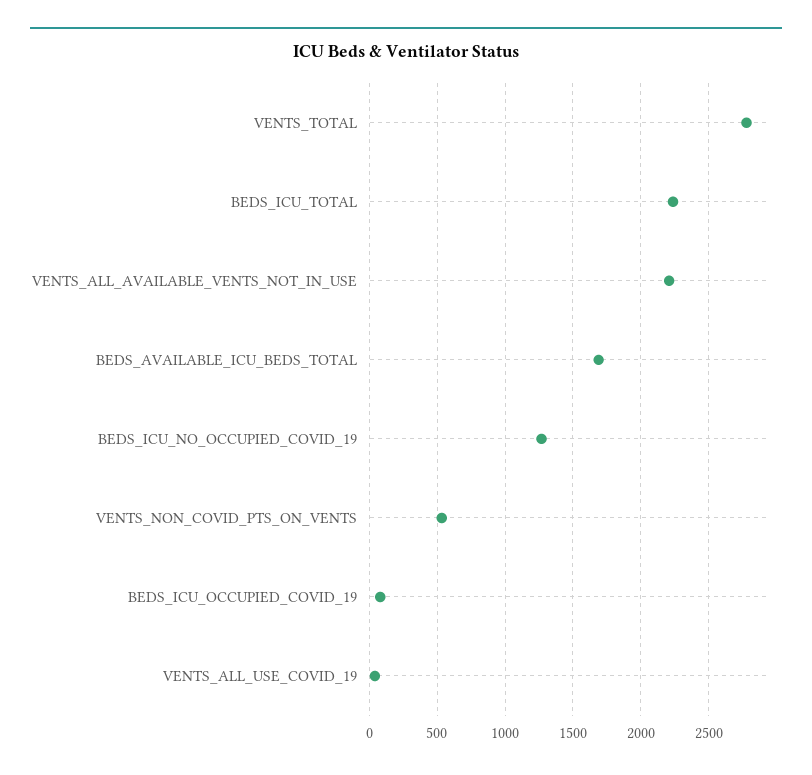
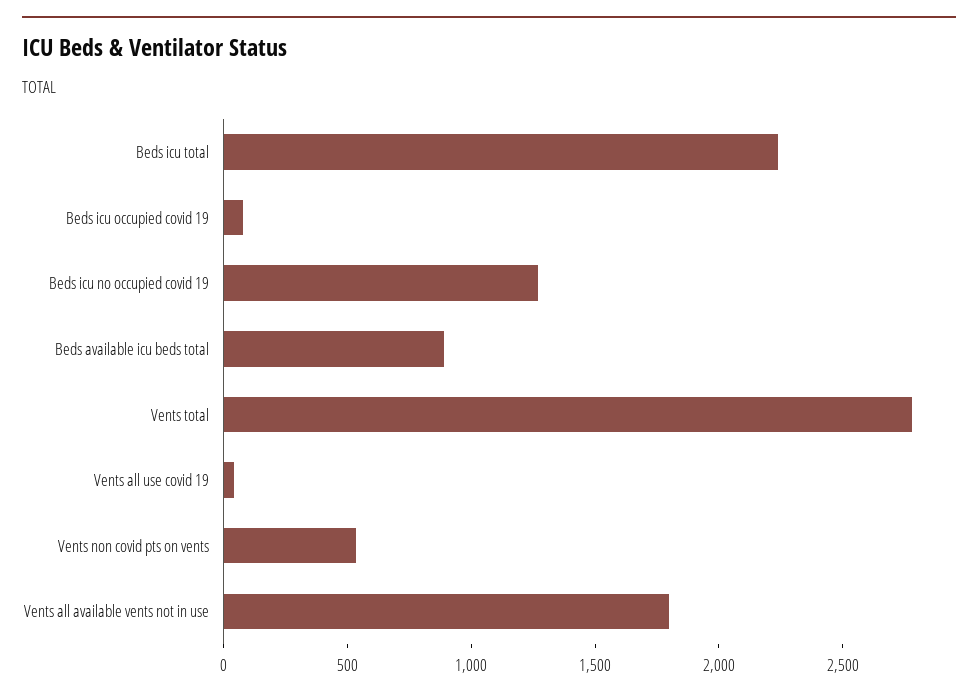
VENTS_ALL_AVAILABLE_VENTS_NOT_IN_USE: 2200 -> 1800
BEDS_AVAILABLE_ICU_BEDS_TOTAL: 1700 -> 900

